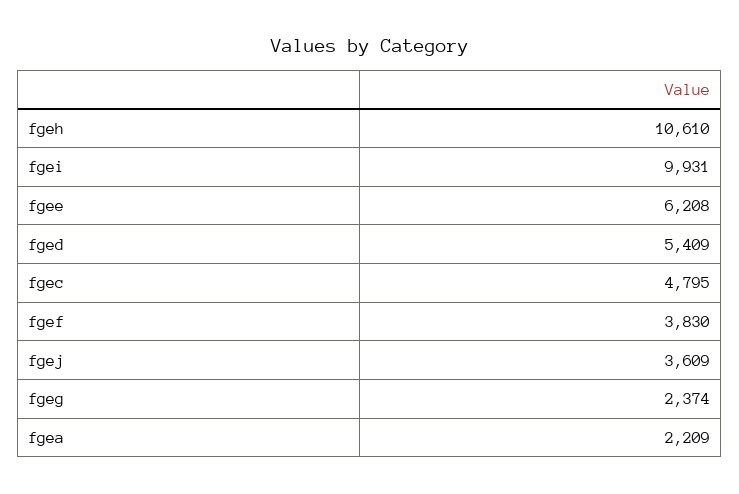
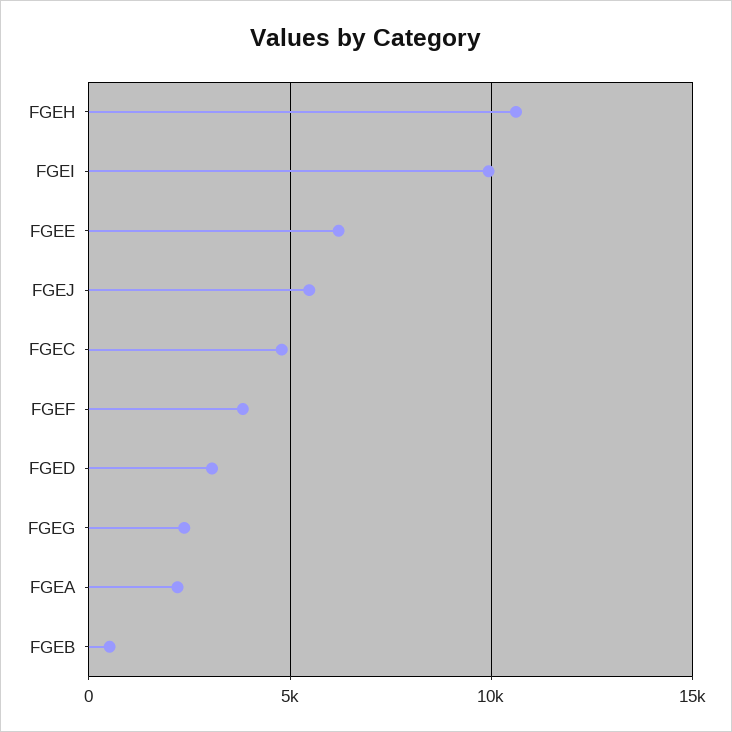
fged: 5409 -> 3000
fgej: 3609 -> 5500
FGEB: none -> 500

